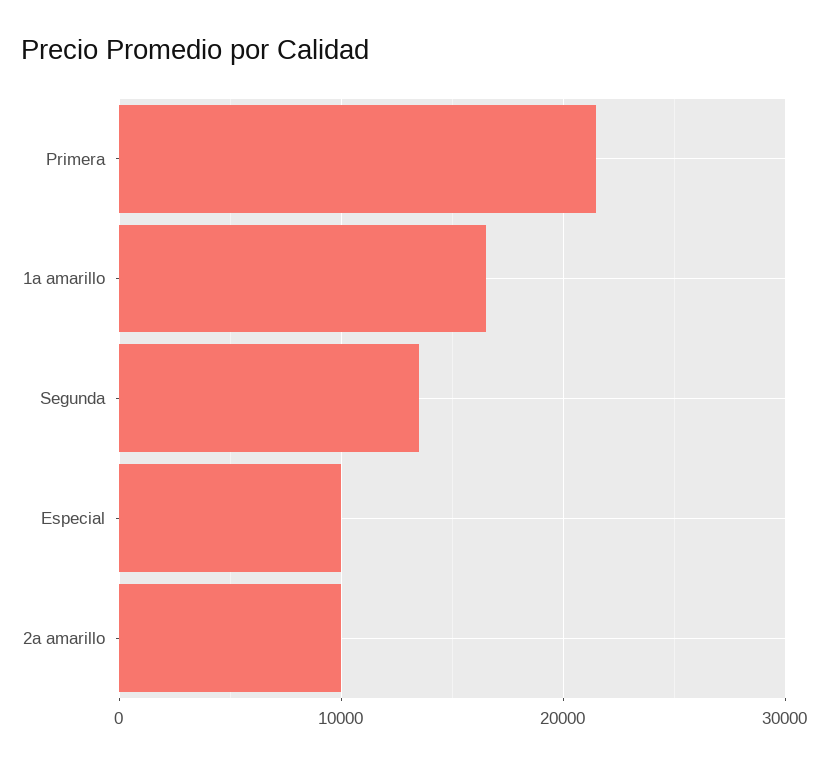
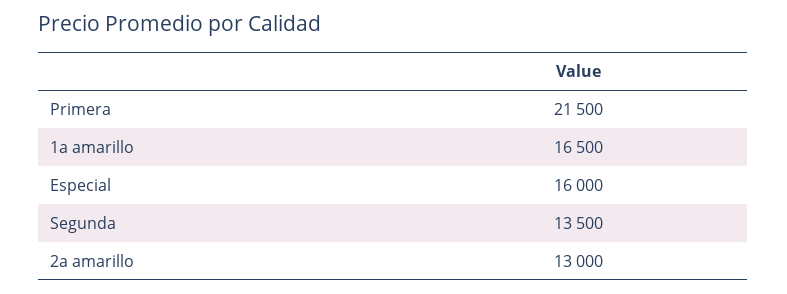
Especial: 10000 -> 16000
2a amarillo: 10000 -> 13000

